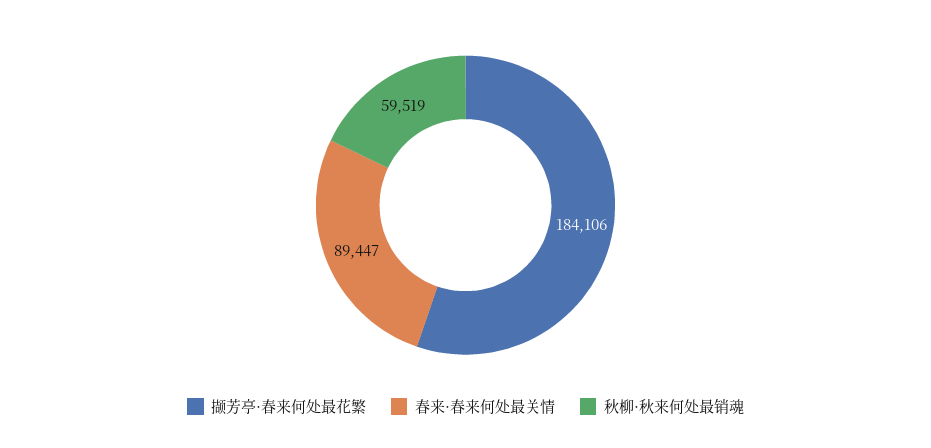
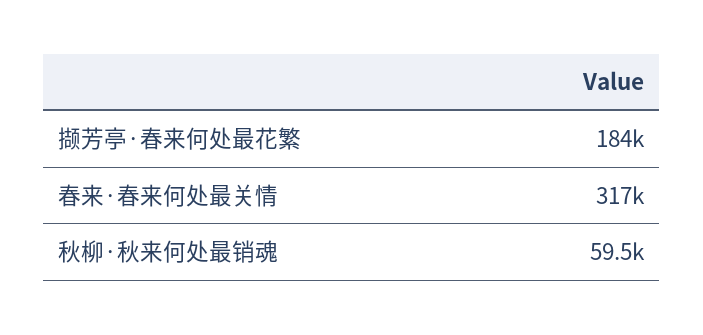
春来·春来何处最关情: 89447 -> 317000

